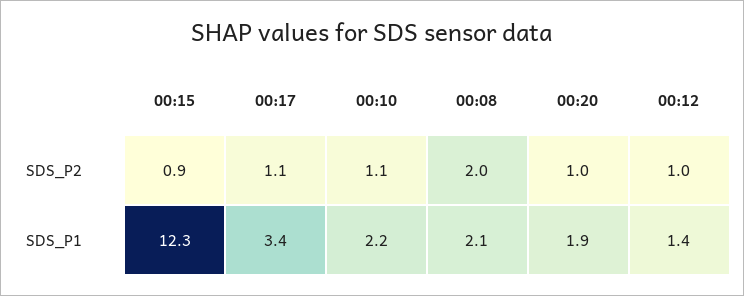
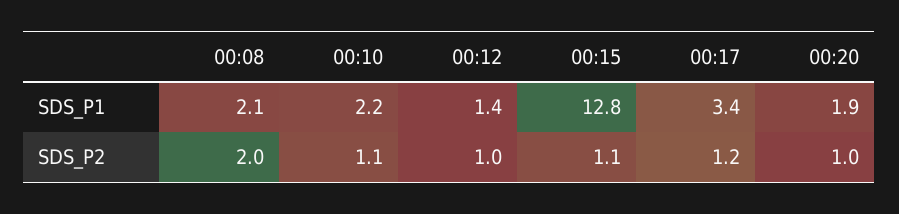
00:15, SDS_P2: 0.9 -> 1.1
00:17, SDS_P2: 1.1 -> 1.2
00:15, SDS_P1: 12.3 -> 12.8

